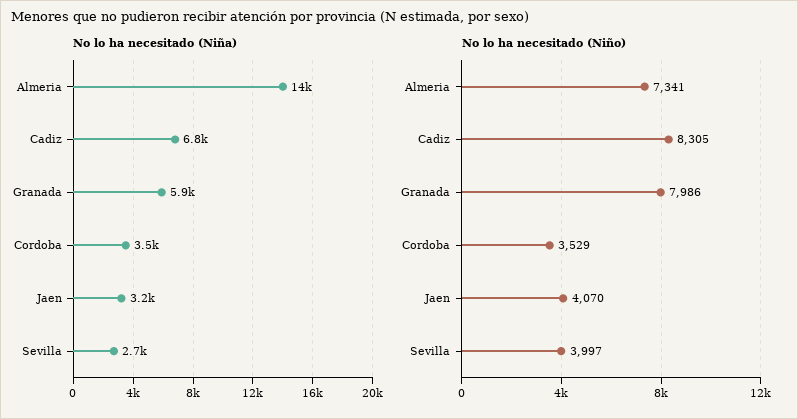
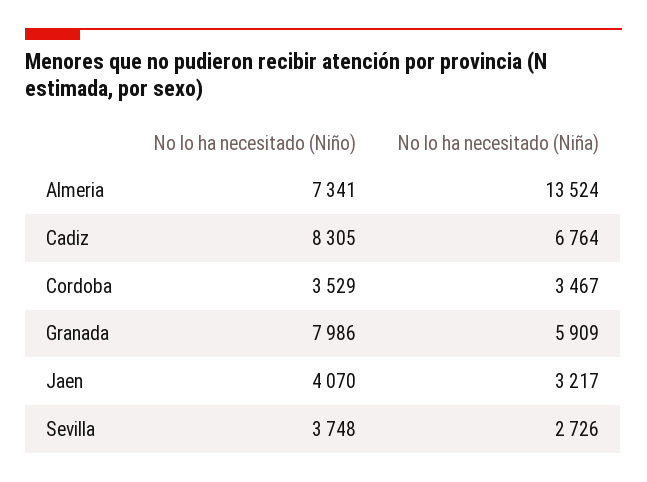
No lo ha necesitado (Niño), Sevilla: 3997 -> 3748

